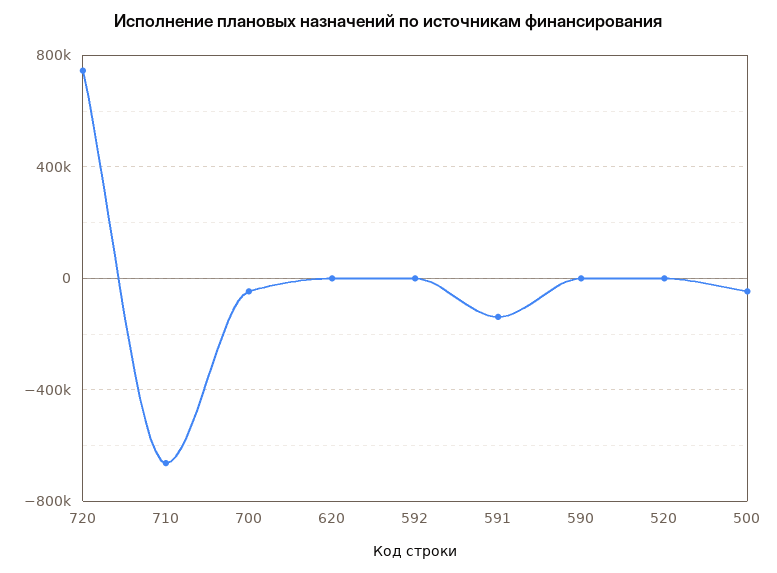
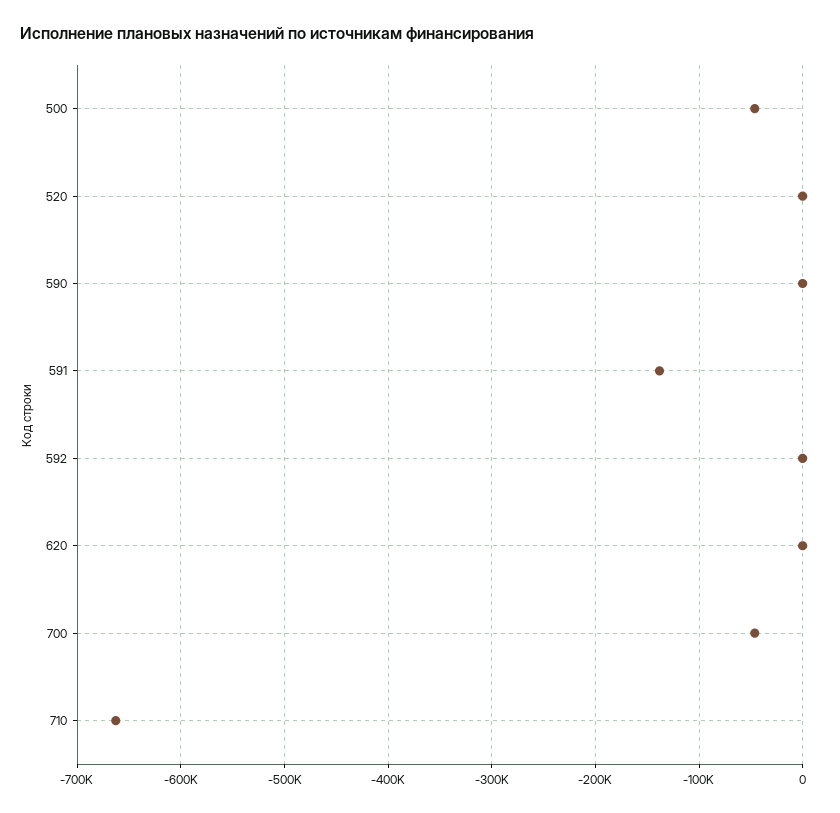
720: 750000 -> none

